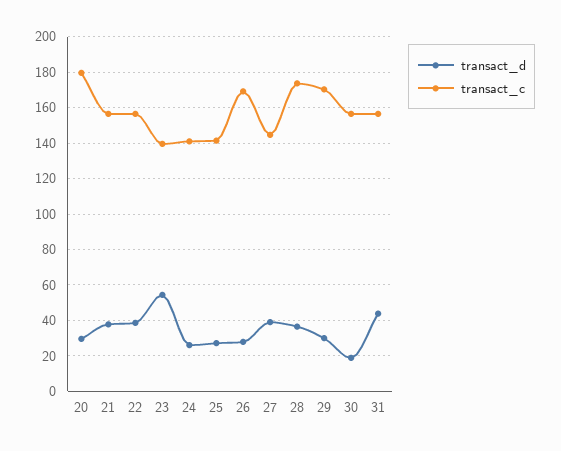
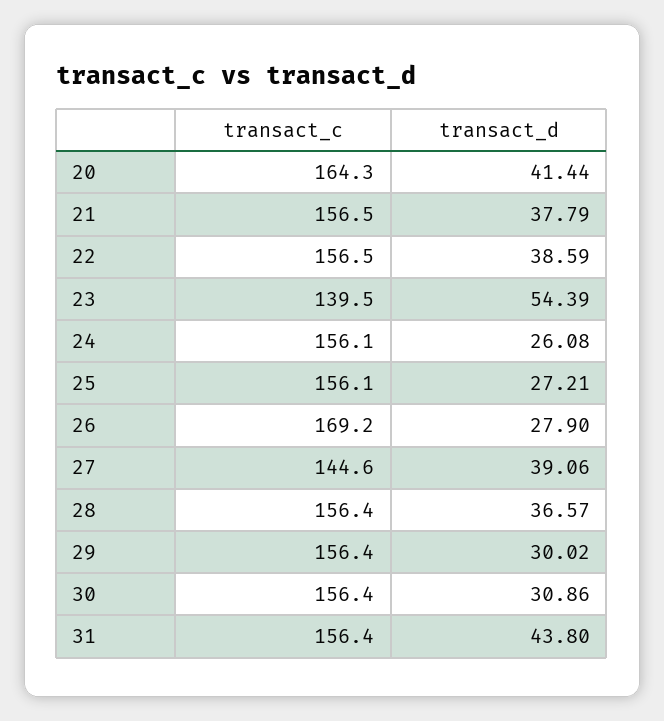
transact_d, 20: 30 -> 41.44
transact_c, 20: 180 -> 164.3
transact_c, 24: 140 -> 156.1
transact_c, 25: 140 -> 156.1
transact_c, 28: 175 -> 156.4
transact_c, 29: 170 -> 156.4
transact_d, 30: 20 -> 30.86

